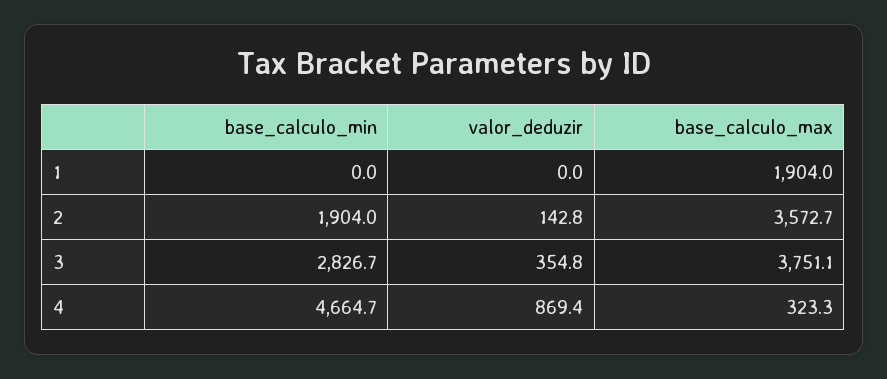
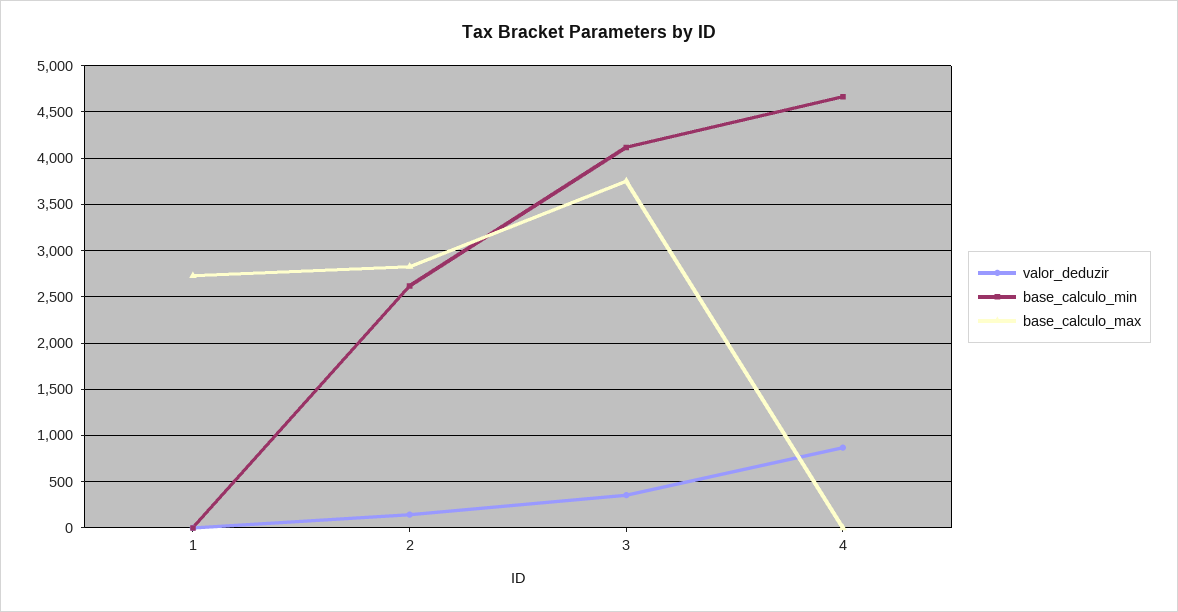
base_calculo_max, 1: 1904 -> 2700
base_calculo_min, 2: 1904 -> 2600
base_calculo_max, 2: 3572.7 -> 2800
base_calculo_min, 3: 2826.7 -> 4100
base_calculo_max, 4: 323.3 -> 0

